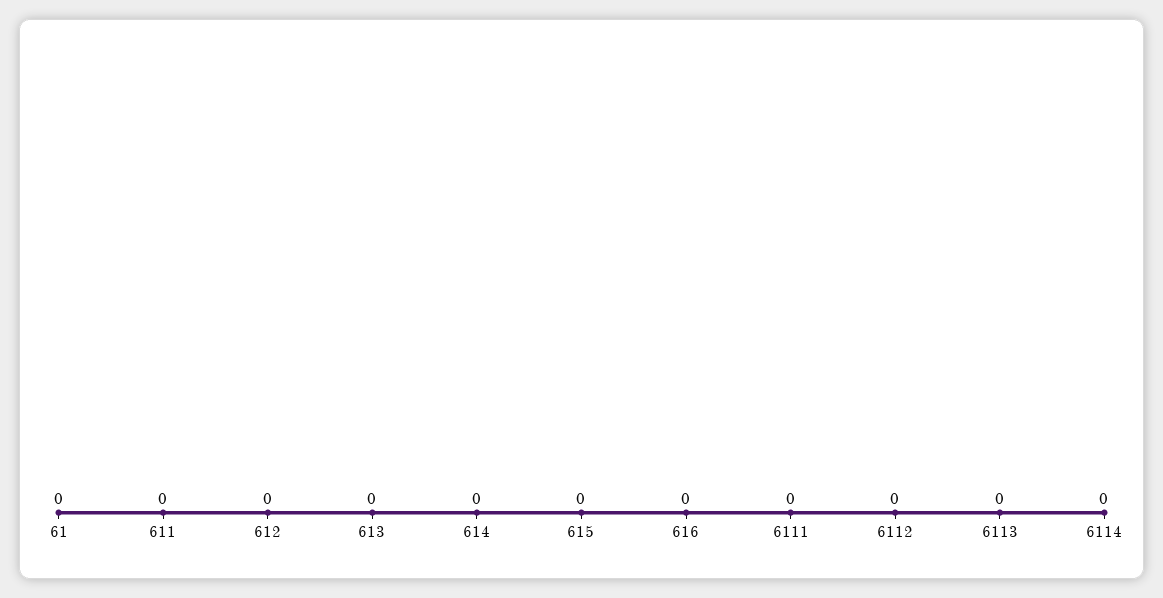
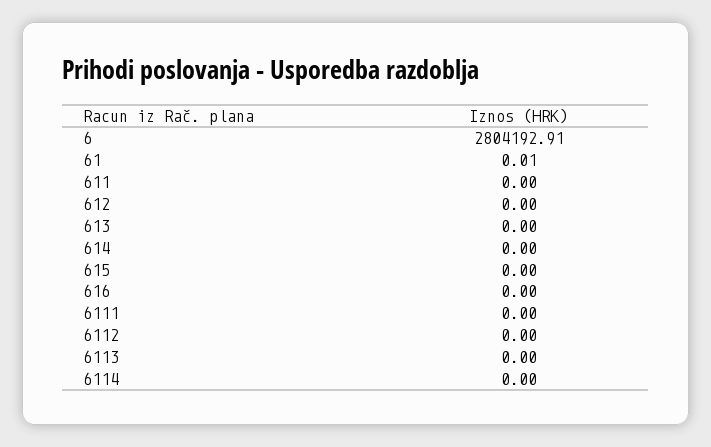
61: 0 -> 0.01
6: none -> 2804192.91

